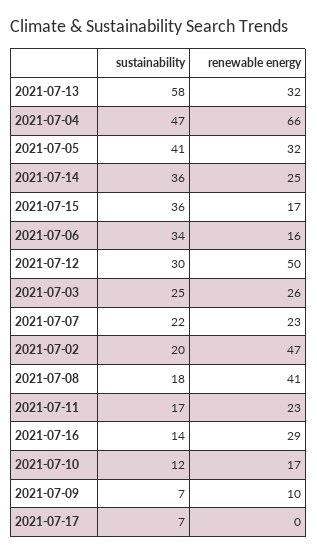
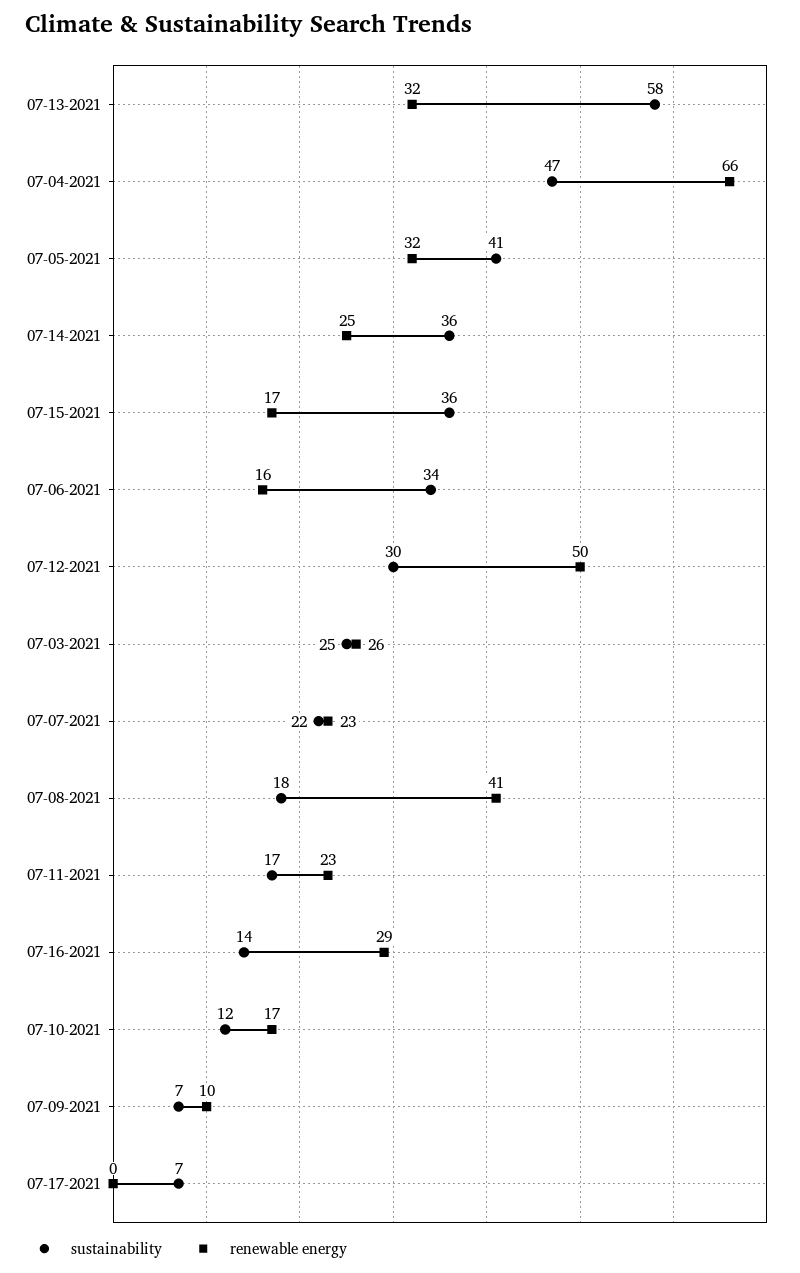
sustainability, 2021-07-02: 20 -> none
renewable energy, 2021-07-02: 47 -> none

